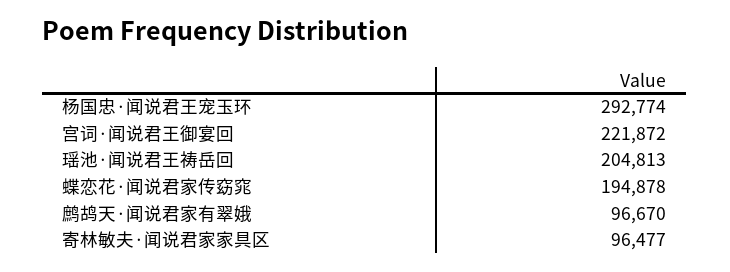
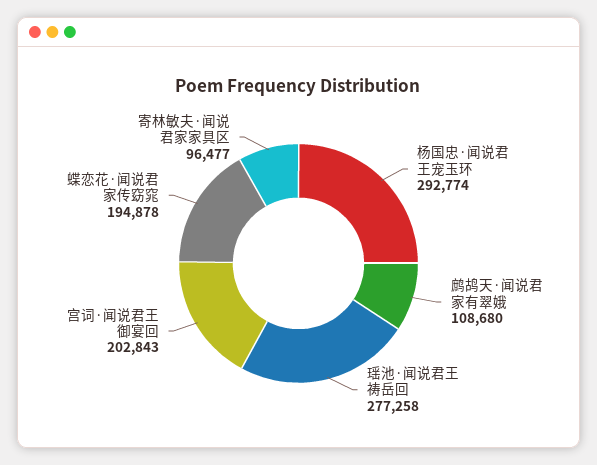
宫词·闻说君王御宴回: 221872 -> 202843
瑶池·闻说君王祷岳回: 204813 -> 277258
鹧鸪天·闻说君家有翠娥: 96670 -> 108680

